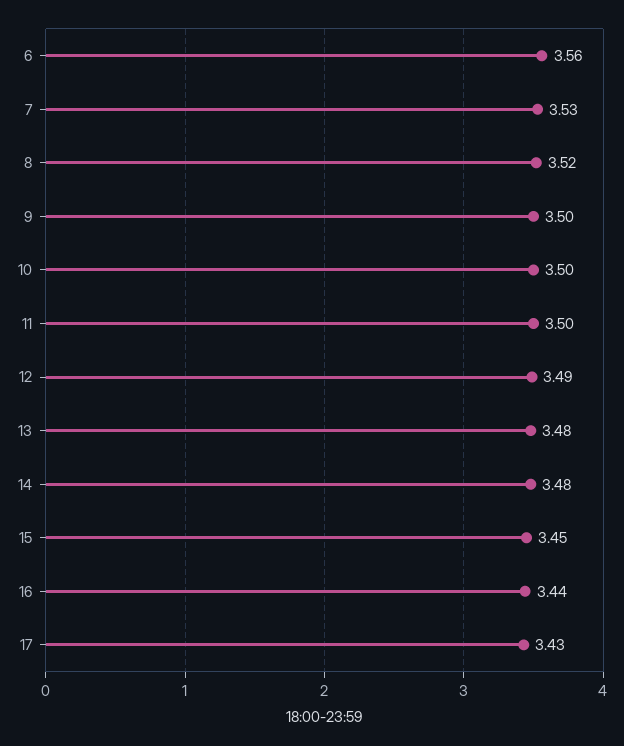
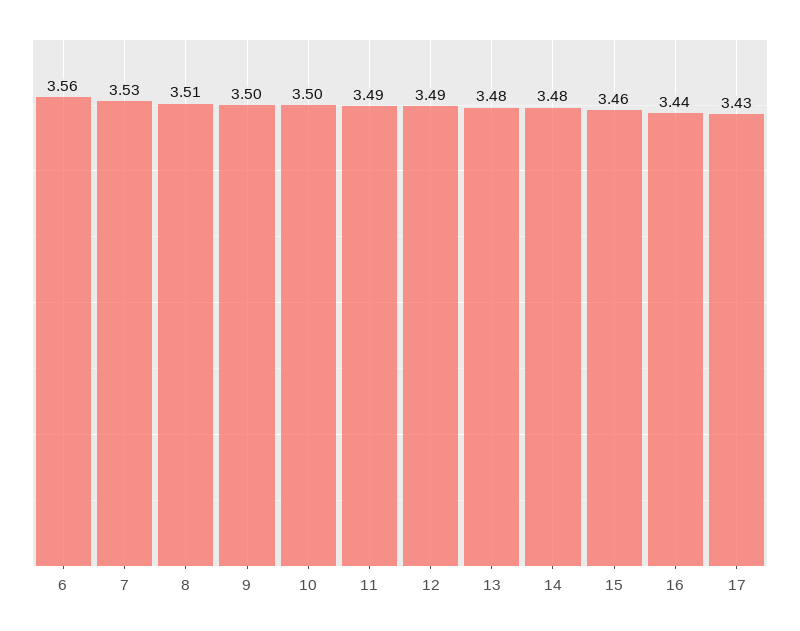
8: 3.52 -> 3.51
11: 3.5 -> 3.49
15: 3.45 -> 3.46

